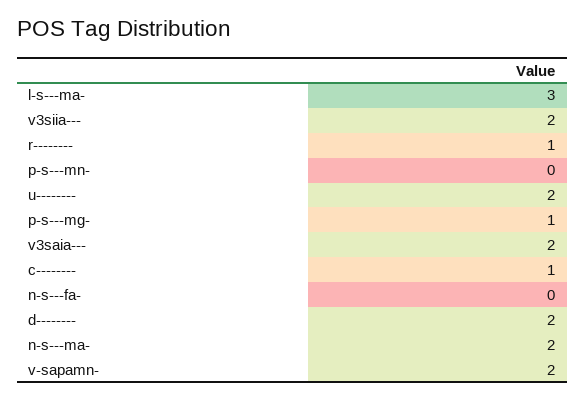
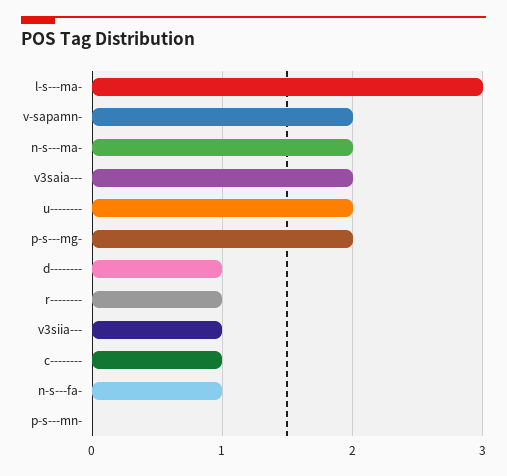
v3siia---: 2 -> 1
p-s---mg-: 1 -> 2
n-s---fa-: 0 -> 1
d--------: 2 -> 1

